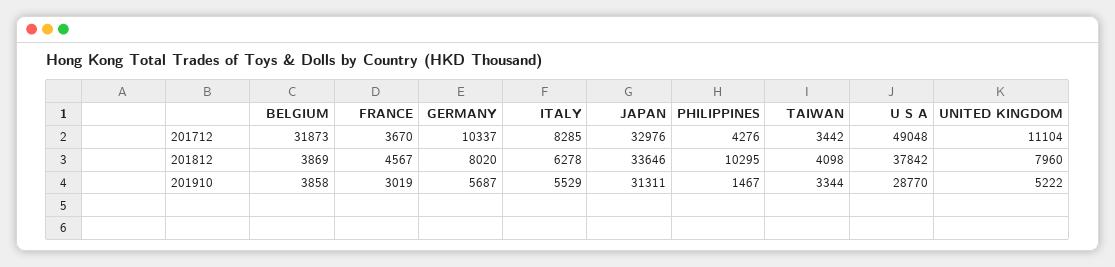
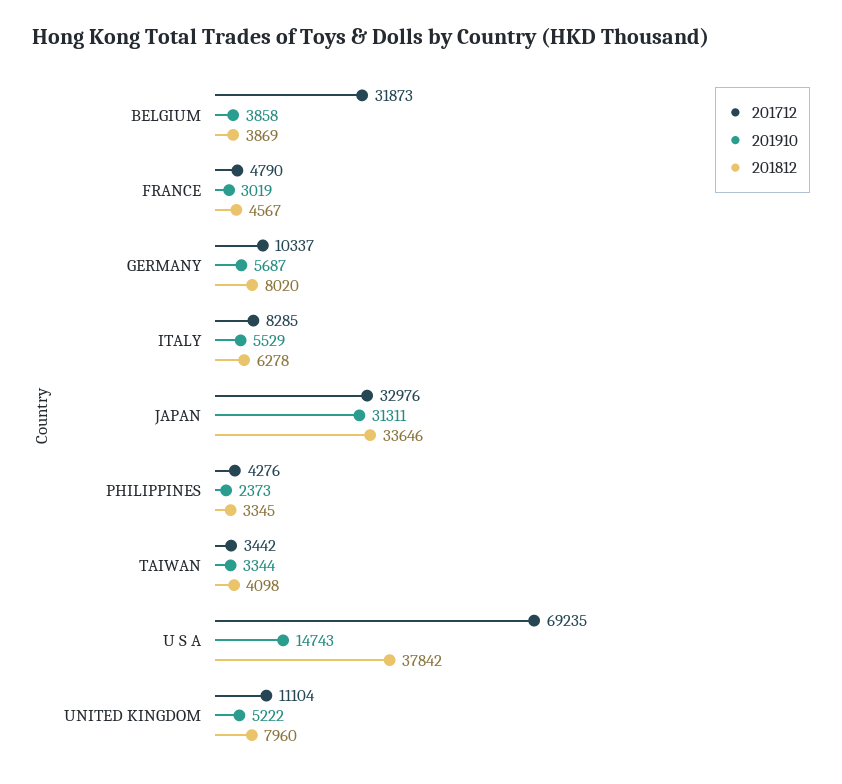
201712, FRANCE: 3670 -> 4790
201712, U S A: 49048 -> 69235
201812, PHILIPPINES: 10295 -> 3345
201910, PHILIPPINES: 1467 -> 2373
201910, U S A: 28770 -> 14743

